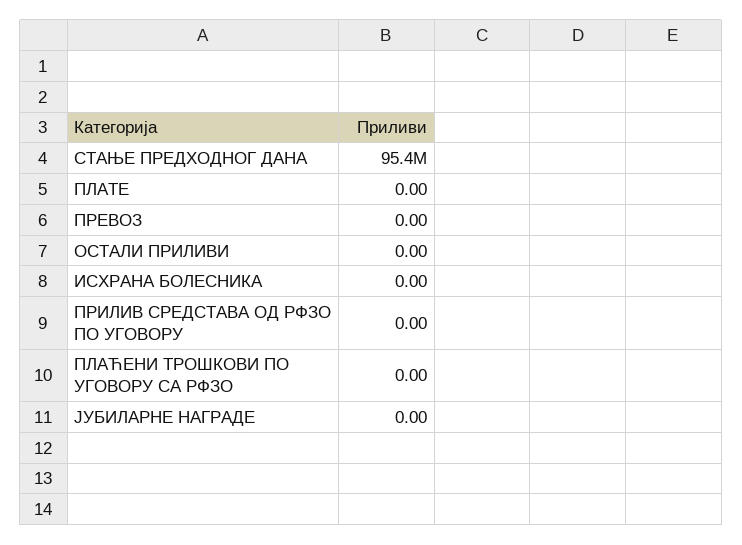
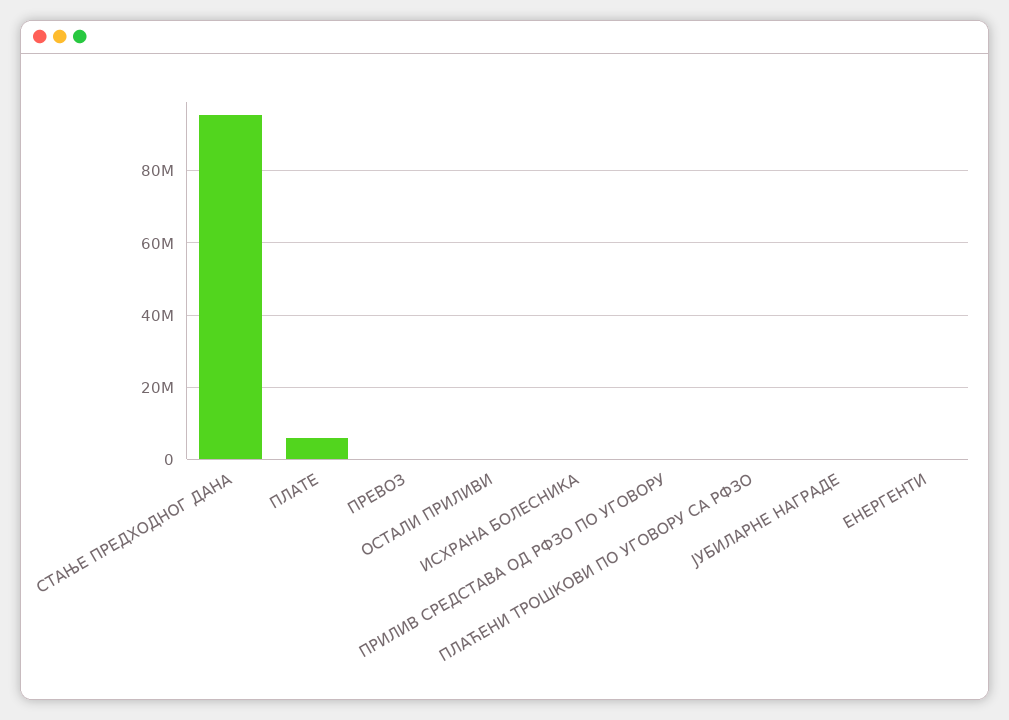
ПЛАТЕ: 0 -> 6000000
ЕНЕРГЕНТИ: none -> 0

